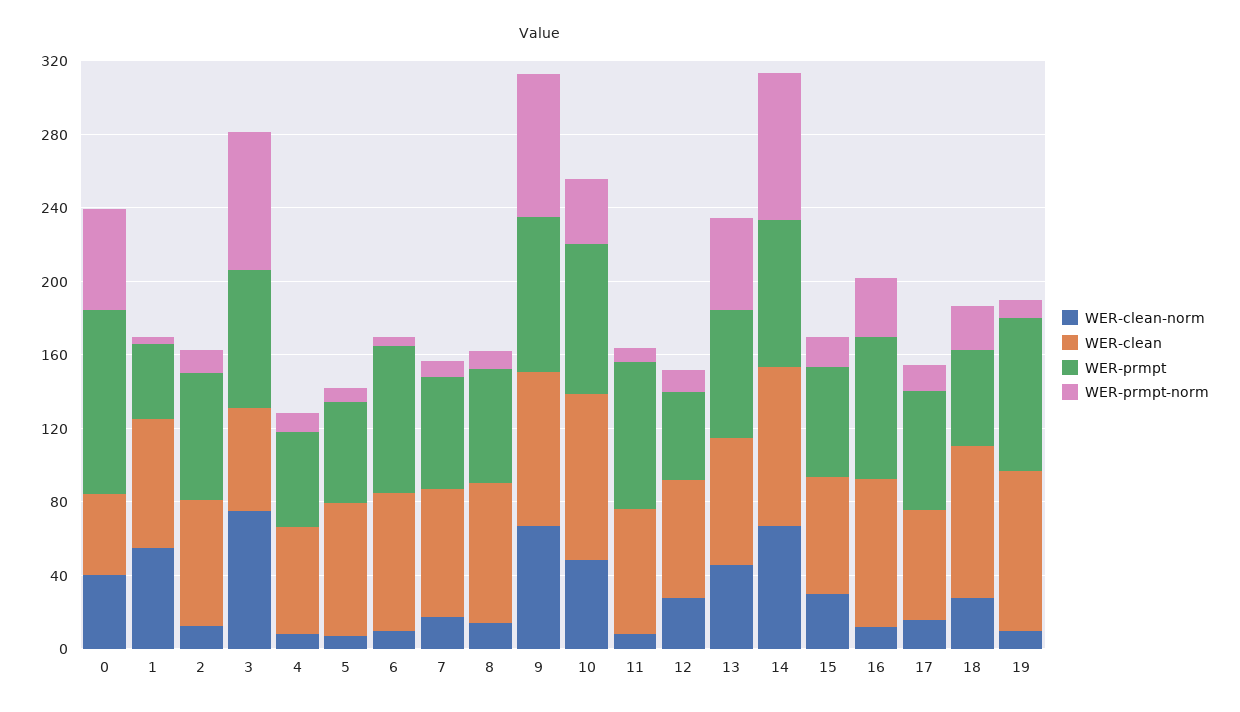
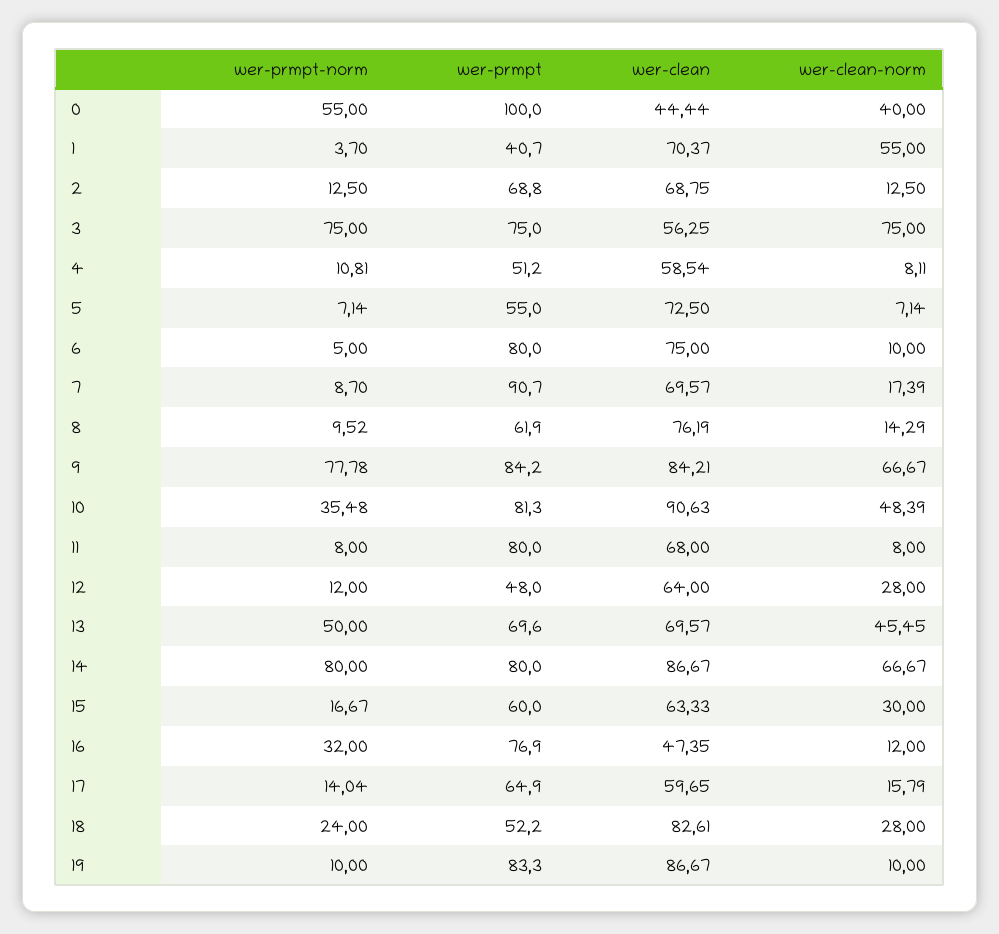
WER-prmpt, 7: 60 -> 90.7
WER-clean, 16: 80 -> 47.35

